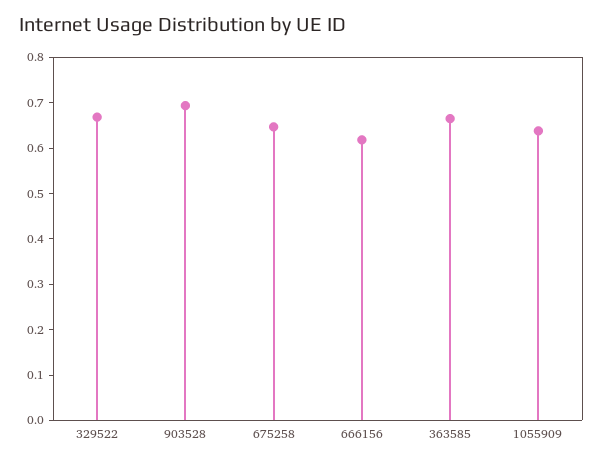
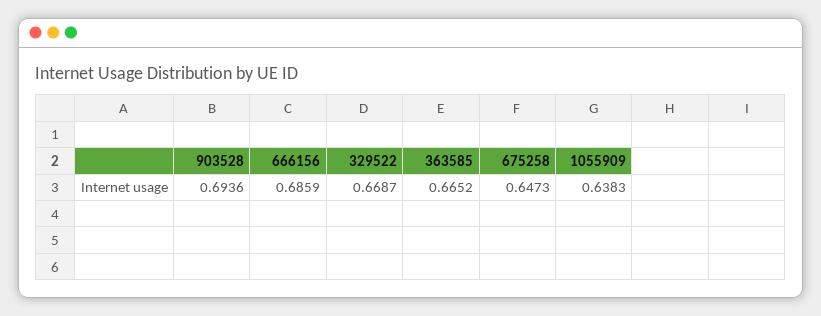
666156: 0.62 -> 0.6859

